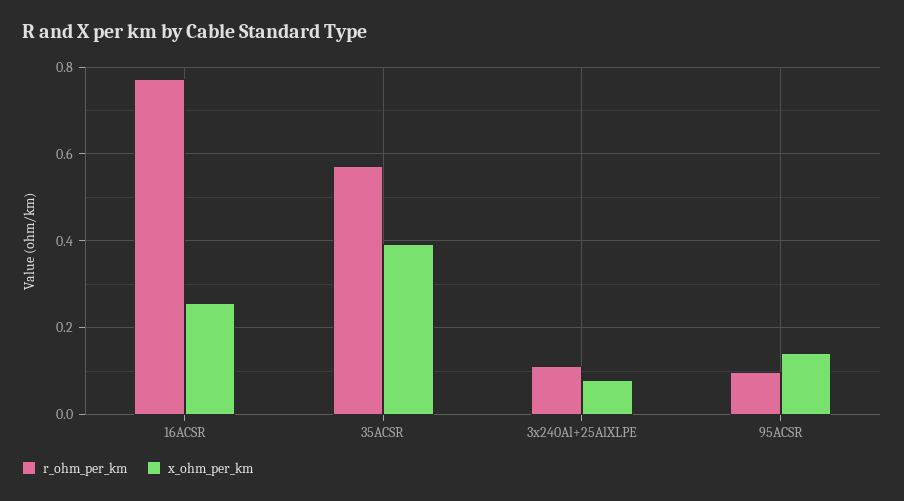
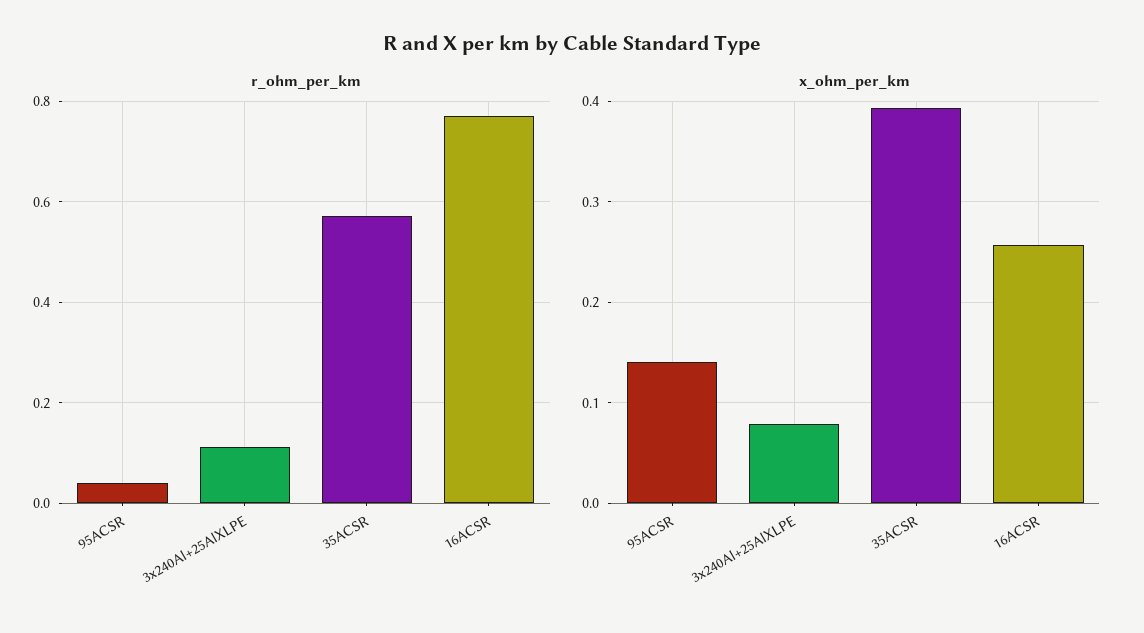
r_ohm_per_km, 95ACSR: 0.1 -> 0.04

